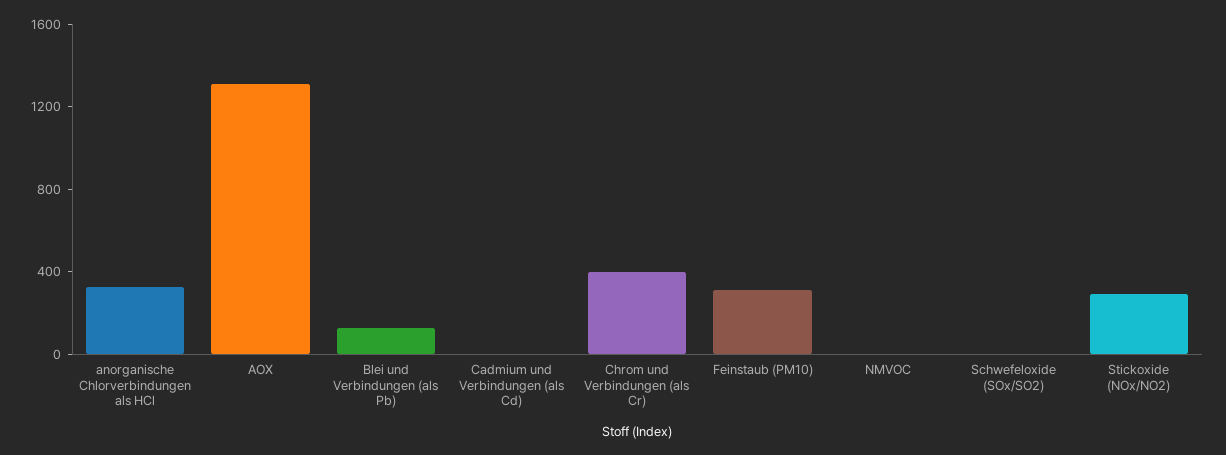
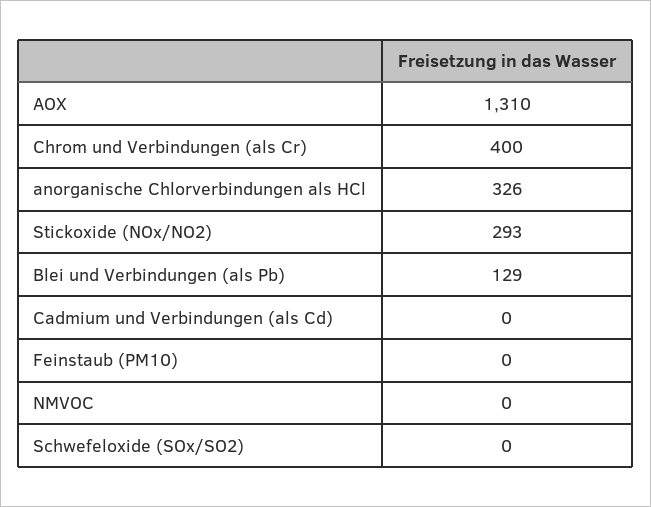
Feinstaub (PM10): 300 -> 0

